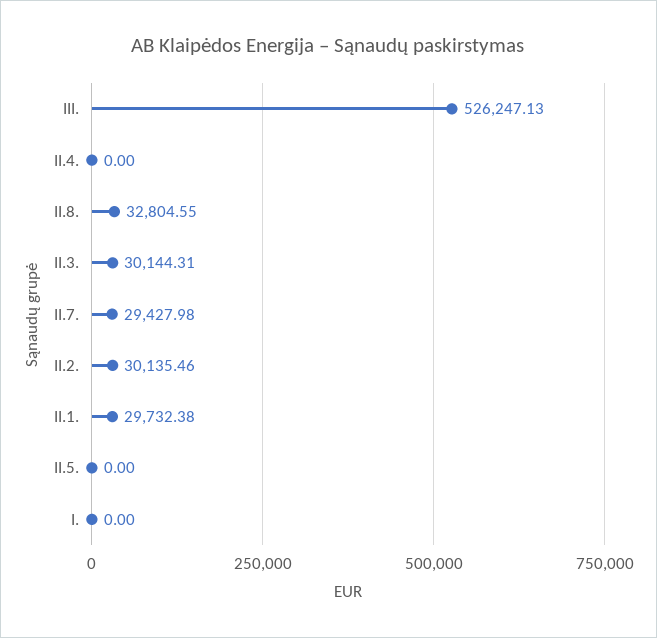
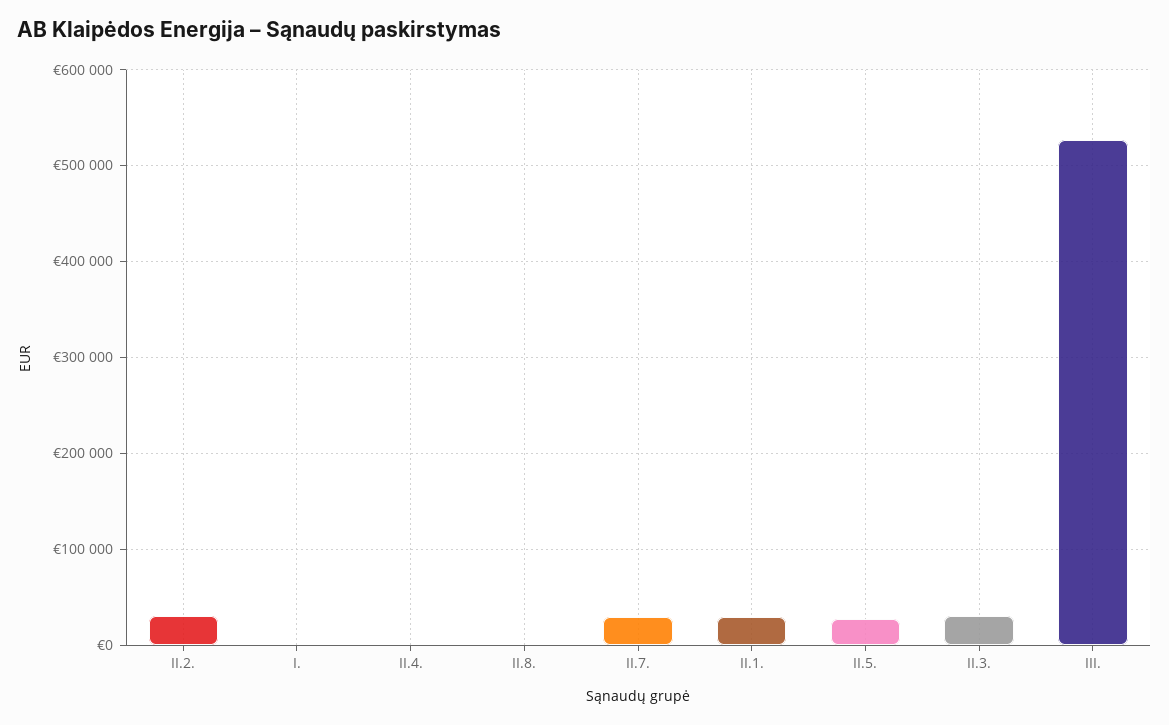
II.8.: 32804.55 -> 0
II.5.: 0 -> 30000

